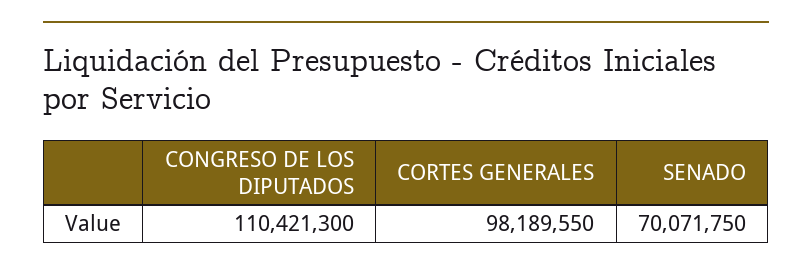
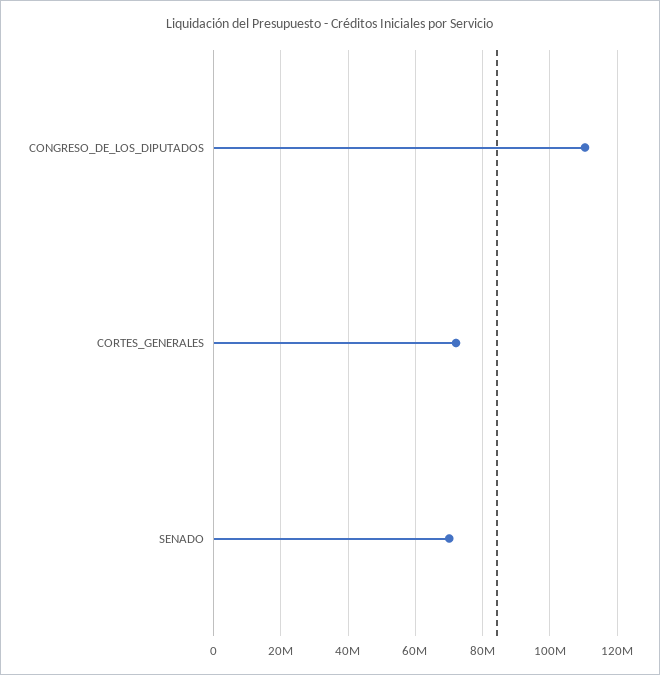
CORTES GENERALES: 98189550 -> 72000000

